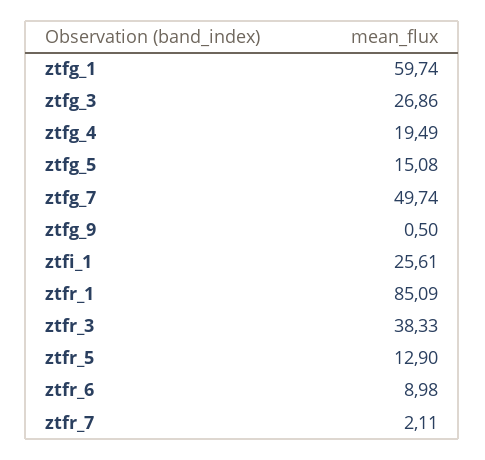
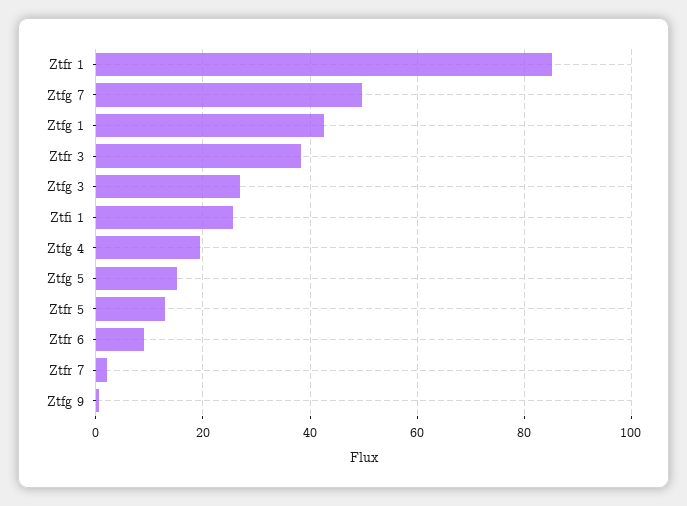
ztfg_1: 59.74 -> 42

